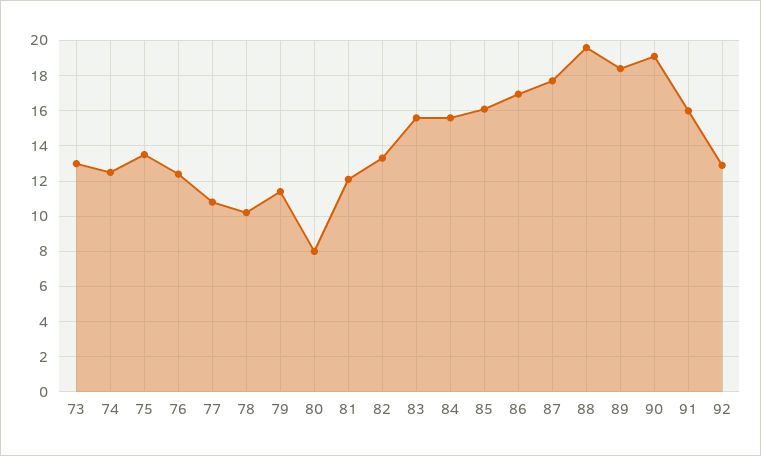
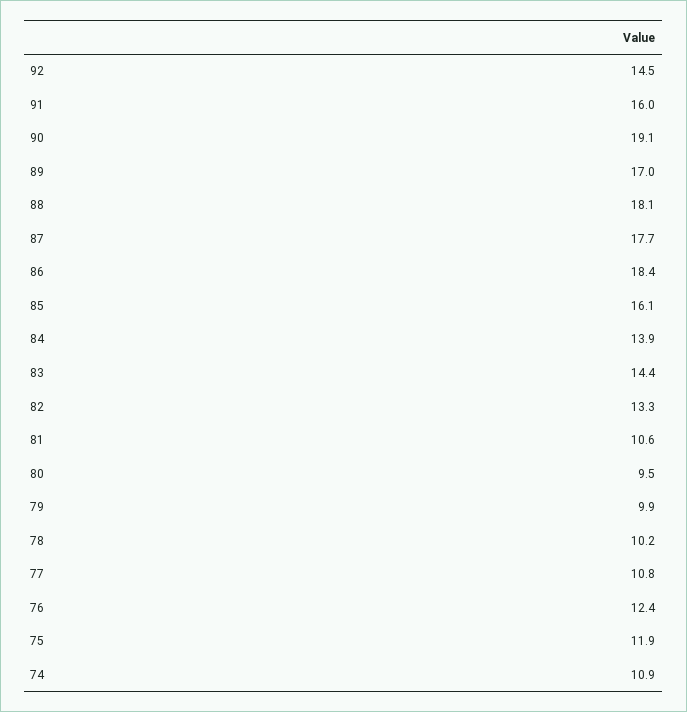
73: 13 -> none
74: 12.5 -> 10.9
75: 13.5 -> 11.9
79: 11.5 -> 9.9
80: 8 -> 9.5
81: 12 -> 10.6
83: 15.5 -> 14.4
84: 15.5 -> 13.9
86: 17 -> 18.4
88: 19.5 -> 18.1
89: 18.5 -> 17
92: 13 -> 14.5

